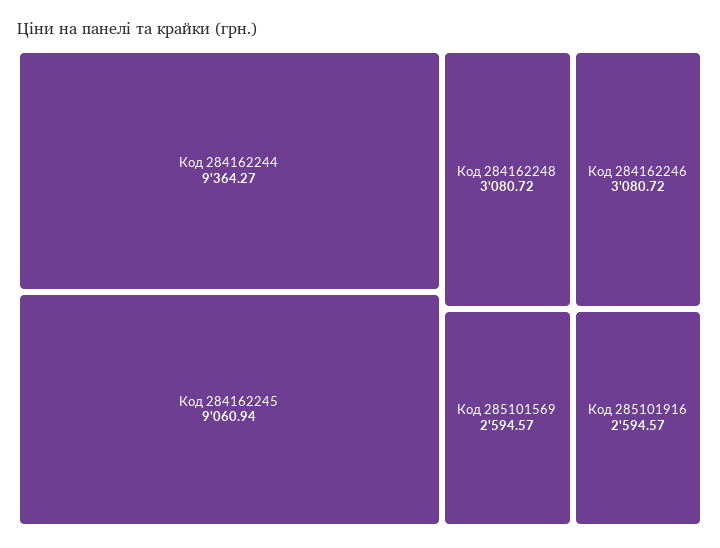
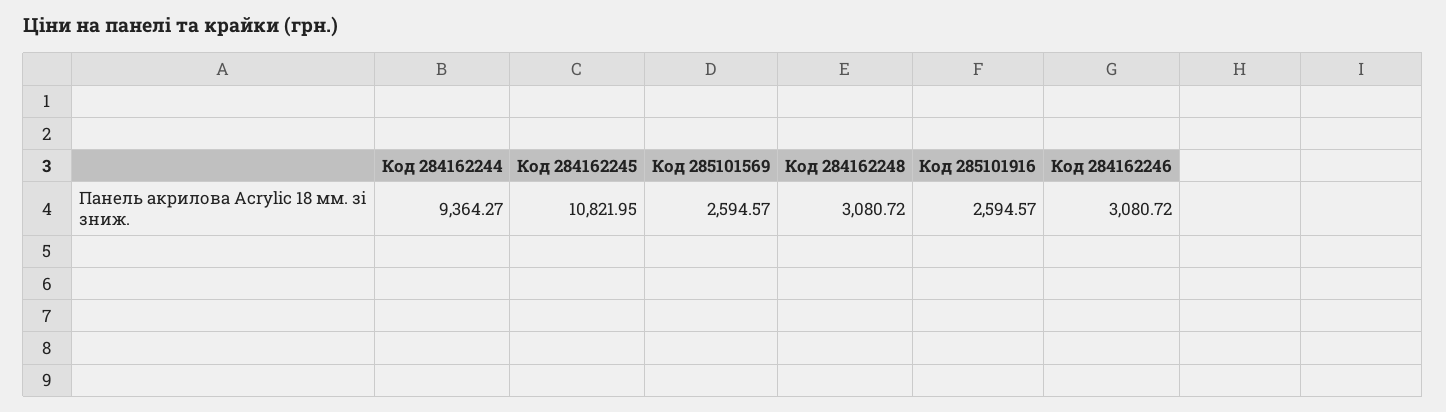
Код 284162245: 9060.94 -> 10821.95

